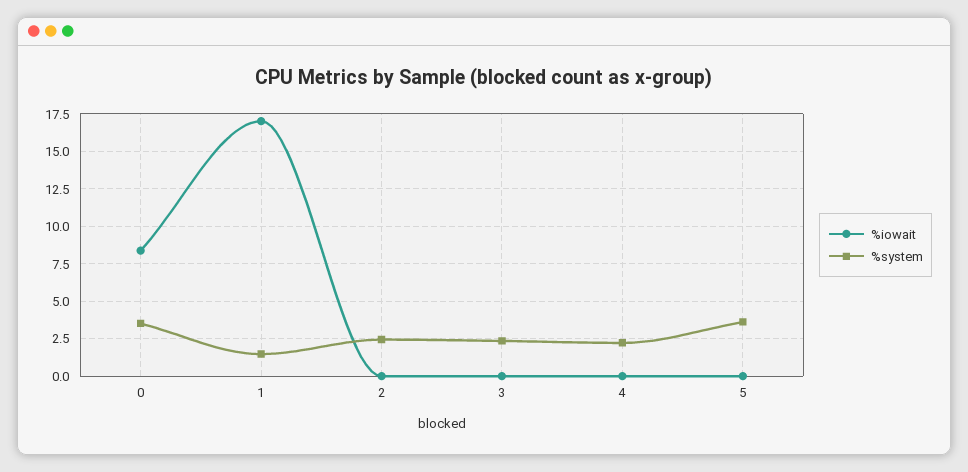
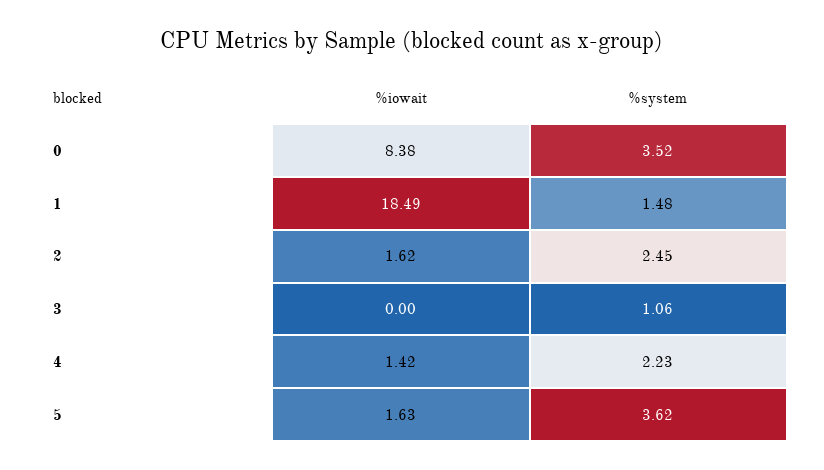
%iowait, 1: 17 -> 18.49
%iowait, 2: 0 -> 1.62
%system, 3: 2.5 -> 1.06
%iowait, 4: 0 -> 1.42
%iowait, 5: 0 -> 1.63

